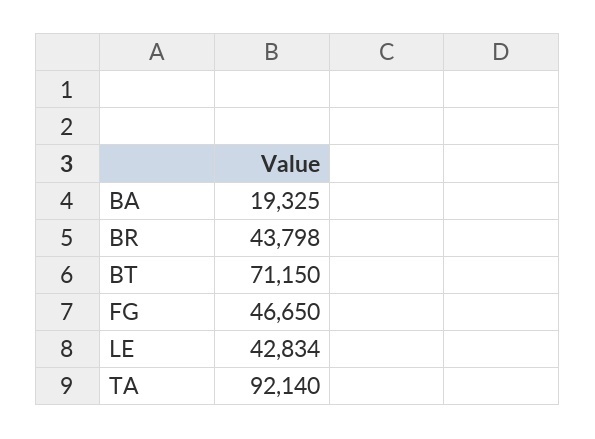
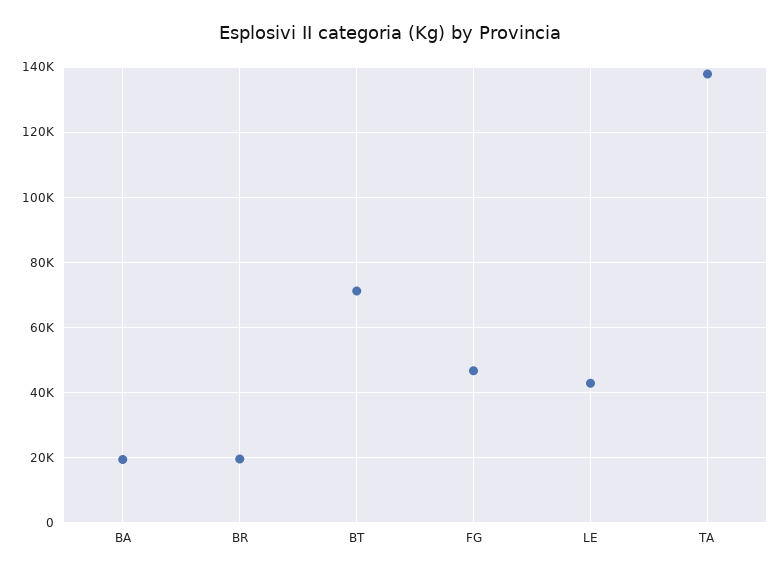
BR: 43798 -> 20000
TA: 92140 -> 138000

